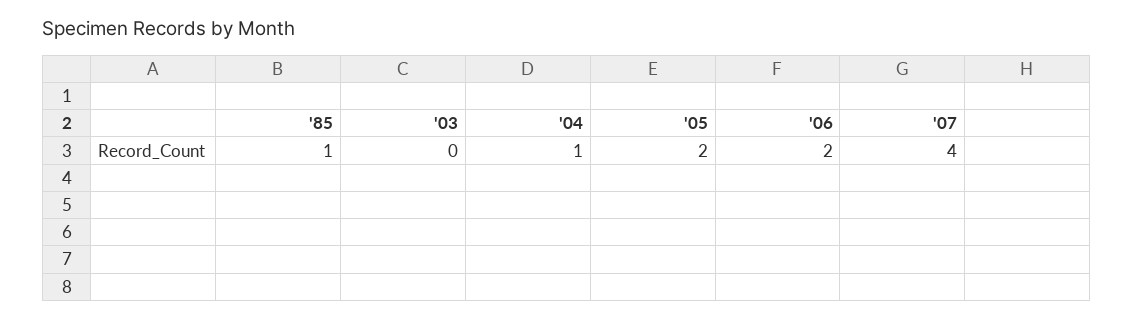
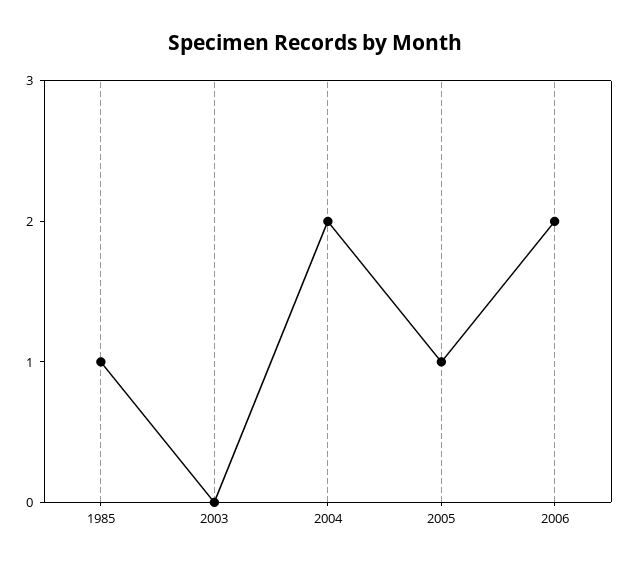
'04: 1 -> 2
'05: 2 -> 1
'07: 4 -> none

